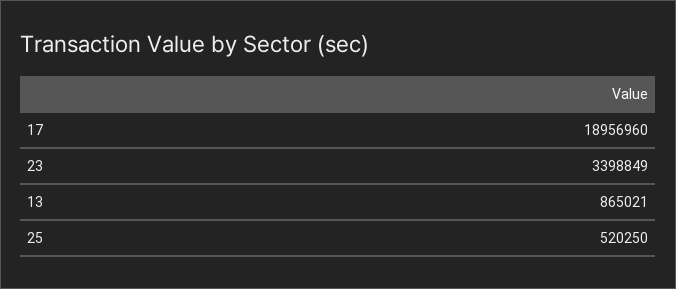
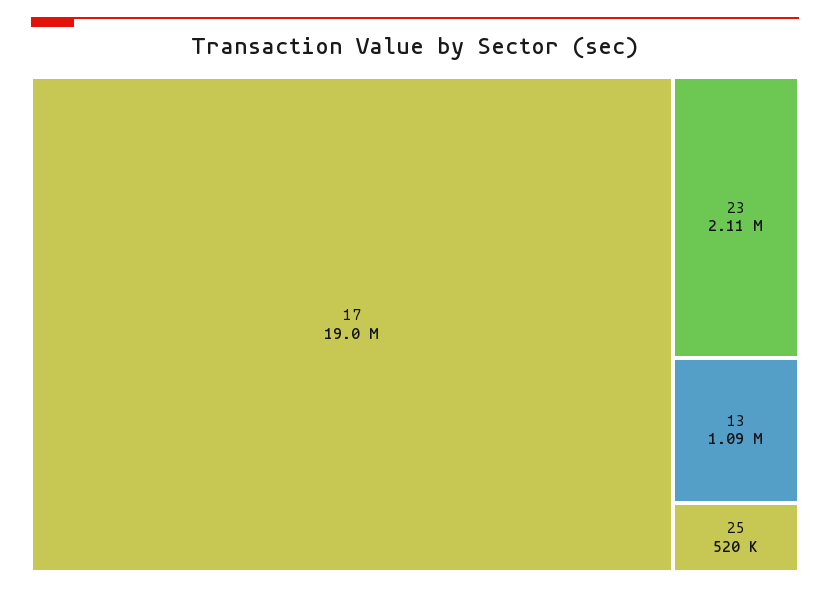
23: 3398849 -> 2110000
13: 865021 -> 1090000

